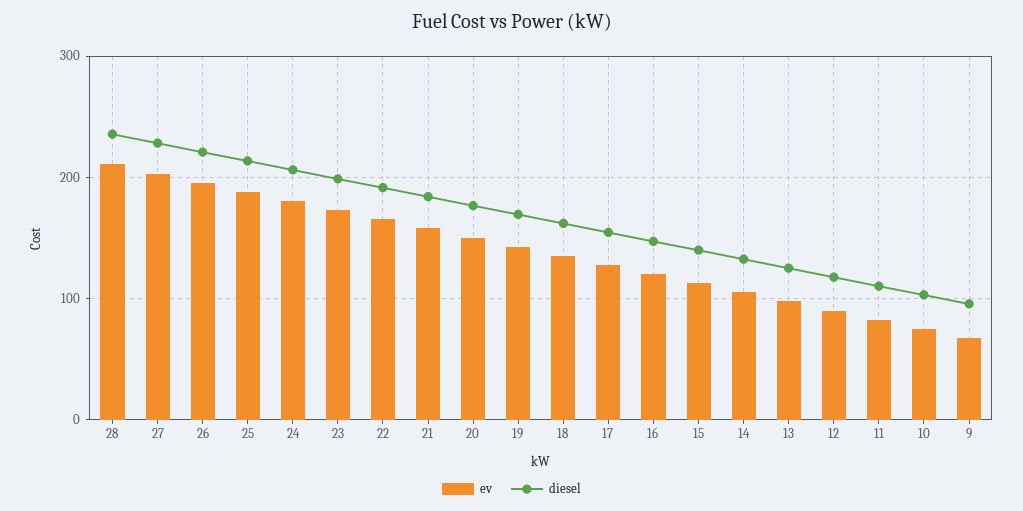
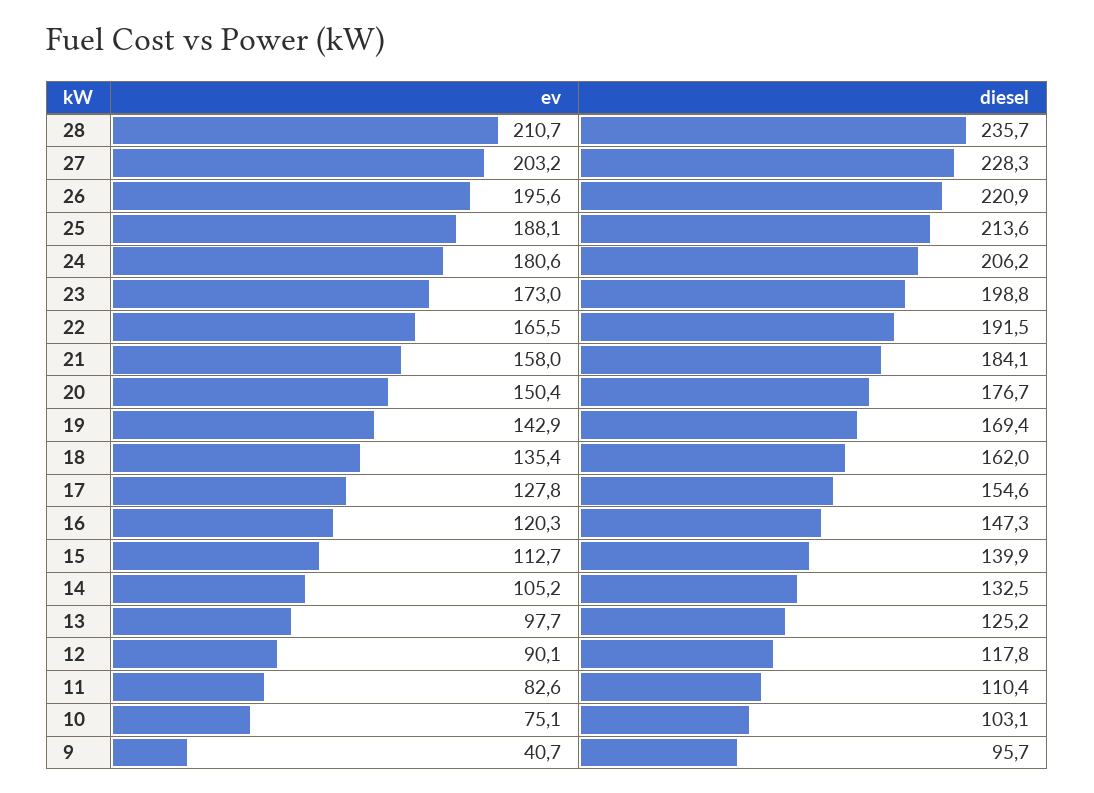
ev, 9: 70 -> 40.7

